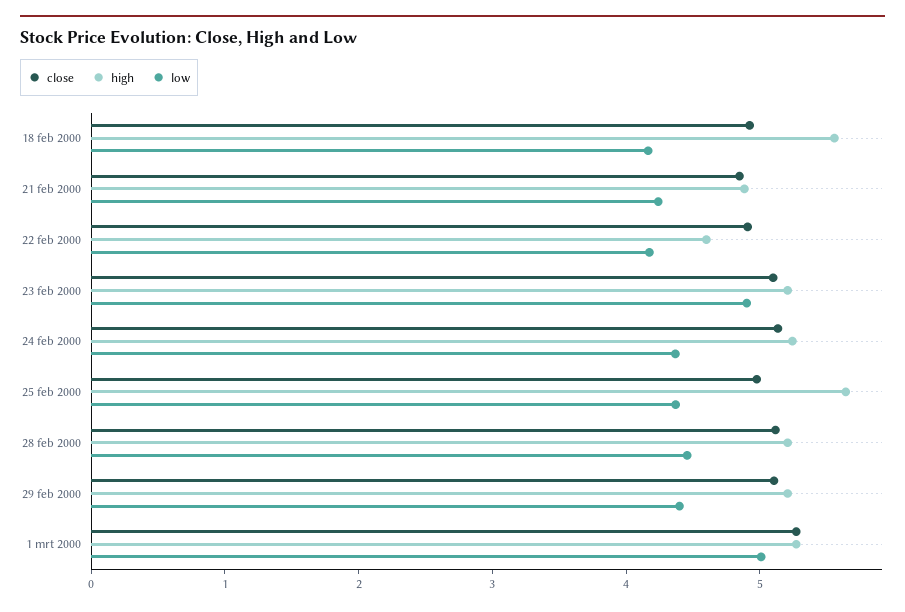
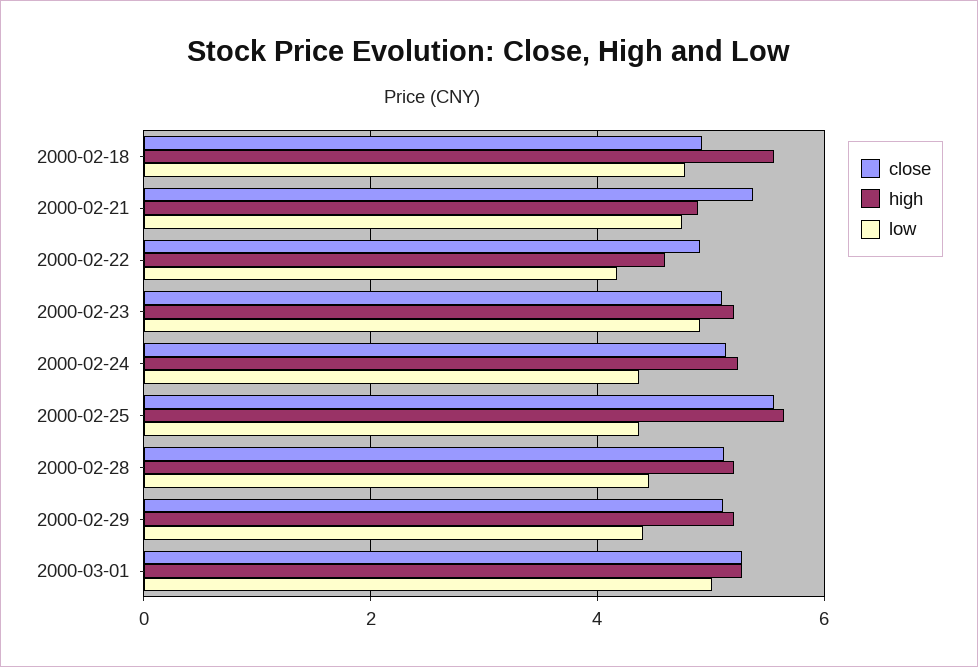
low, 18 feb 2000: 4.2 -> 4.8
close, 21 feb 2000: 4.8 -> 5.4
low, 21 feb 2000: 4.2 -> 4.8
close, 25 feb 2000: 5 -> 5.6

